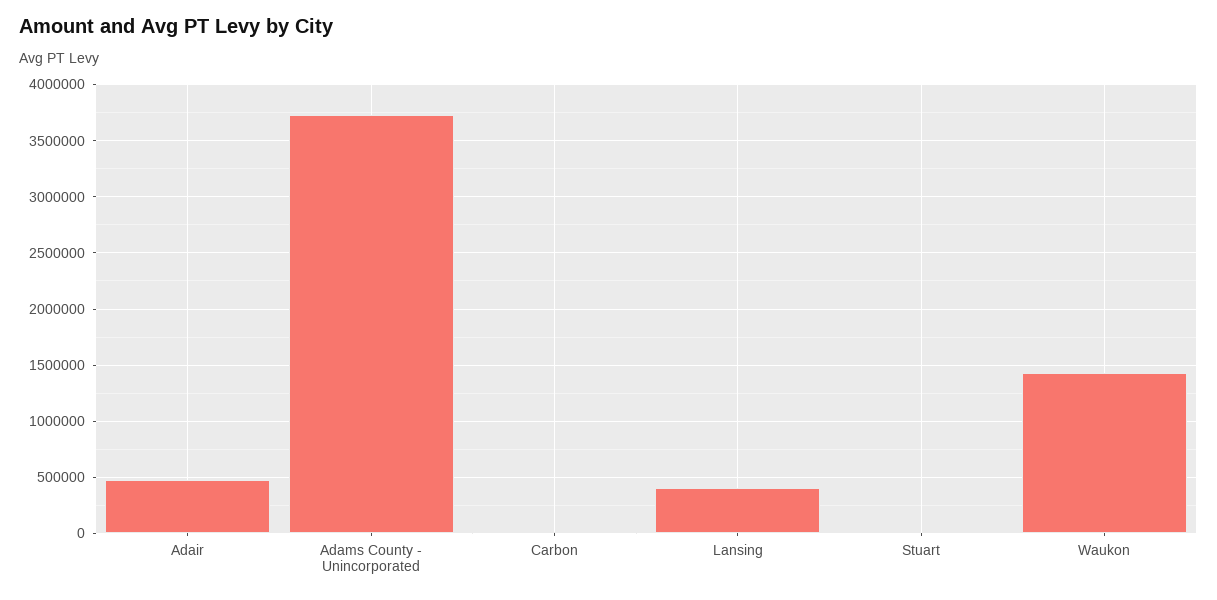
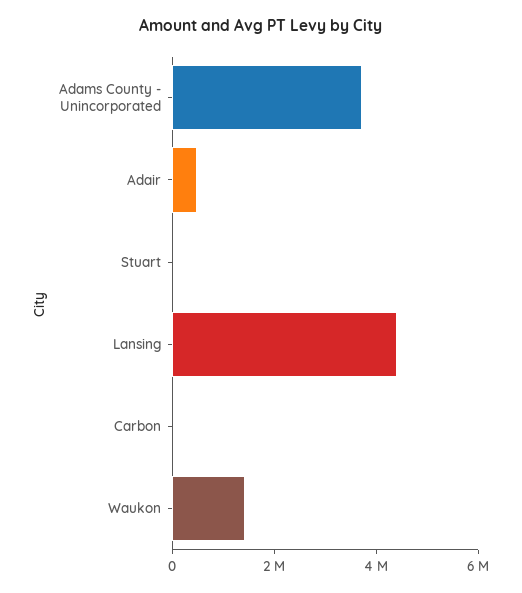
Lansing: 400000 -> 4500000

